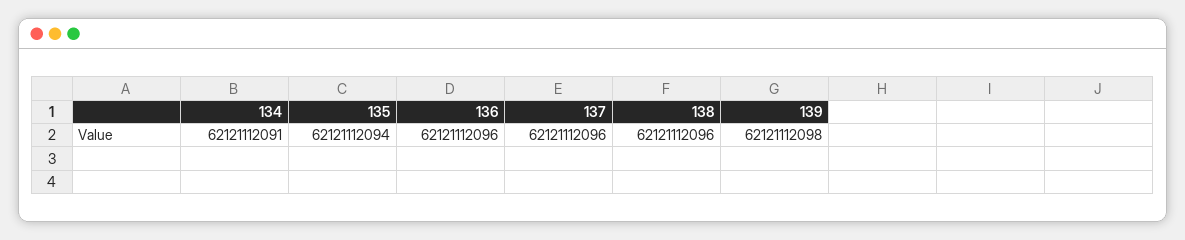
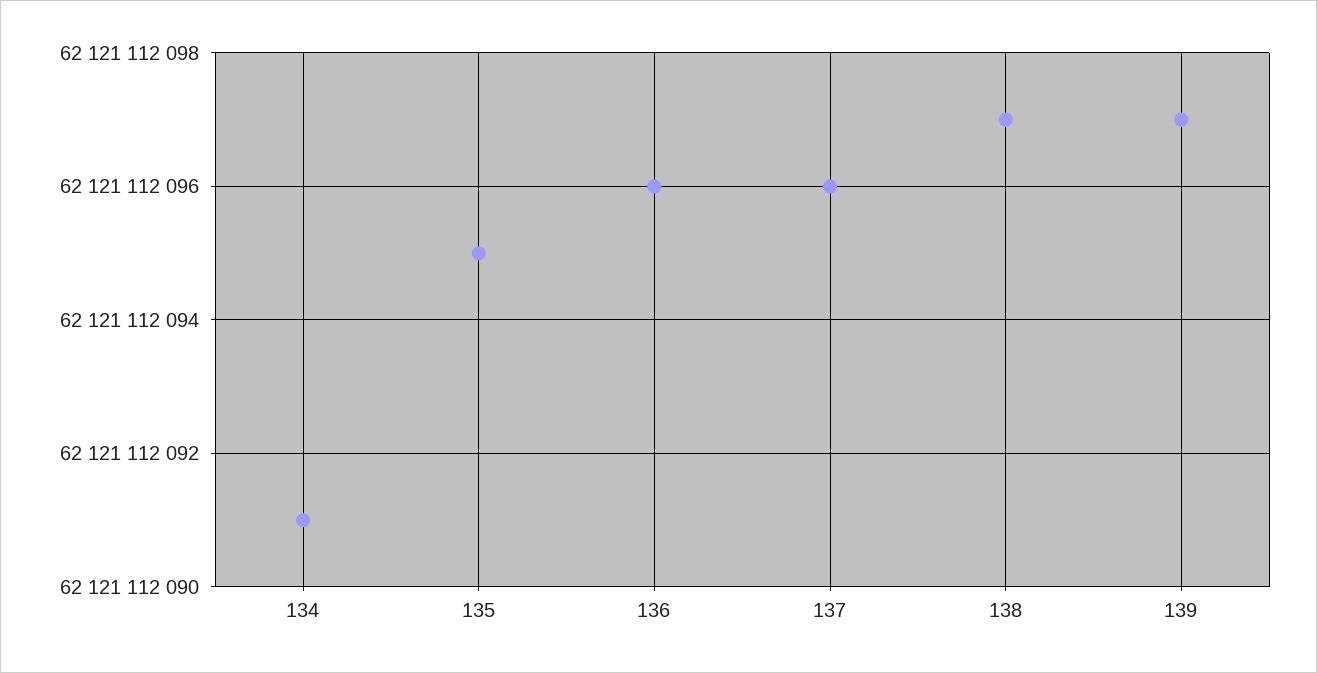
135: 62121112094 -> 62121112095
138: 62121112096 -> 62121112097
139: 62121112098 -> 62121112097

